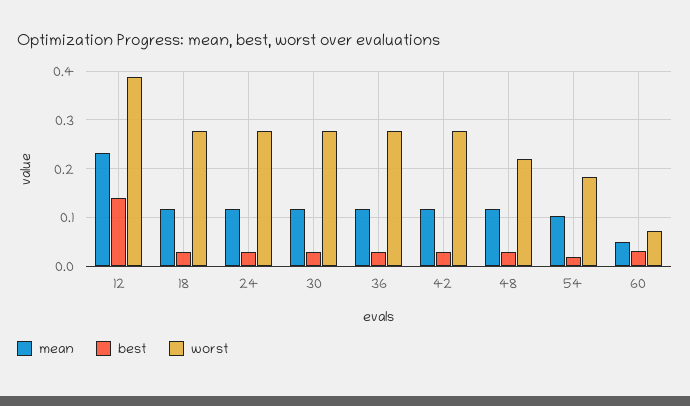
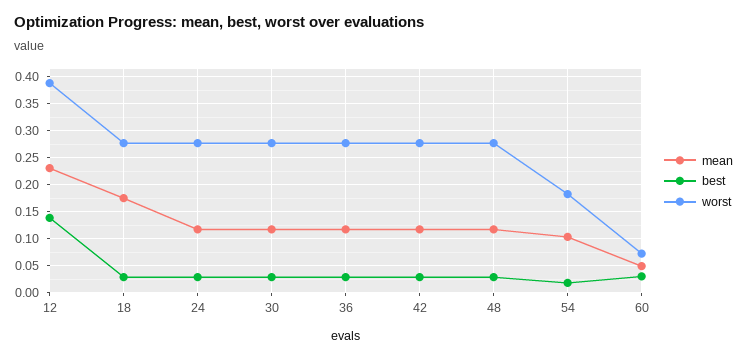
mean, 18: 0.12 -> 0.175
worst, 48: 0.22 -> 0.275

